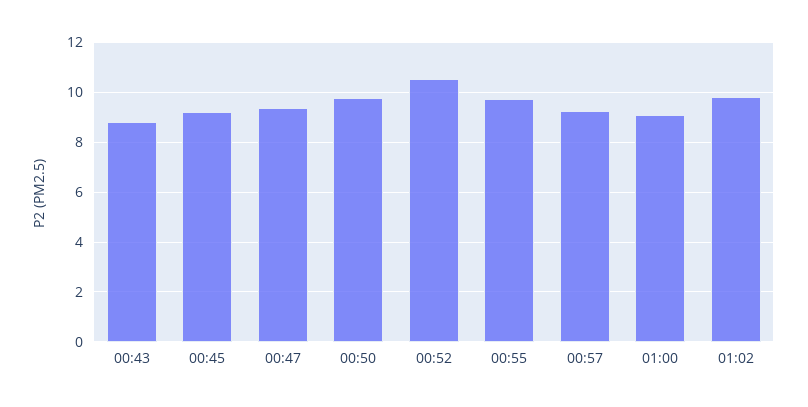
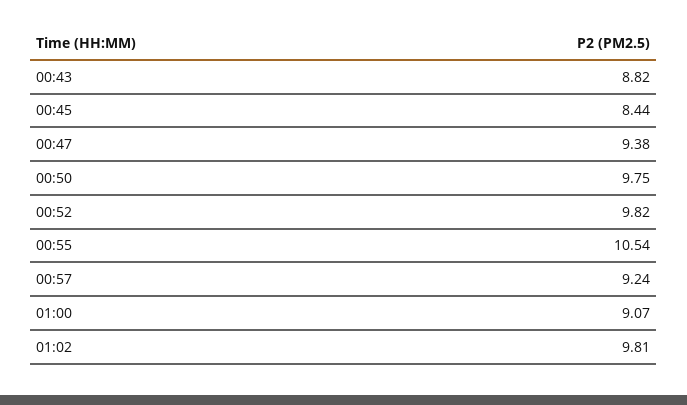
00:45: 9.25 -> 8.44
00:52: 10.5 -> 9.82
00:55: 9.75 -> 10.54

